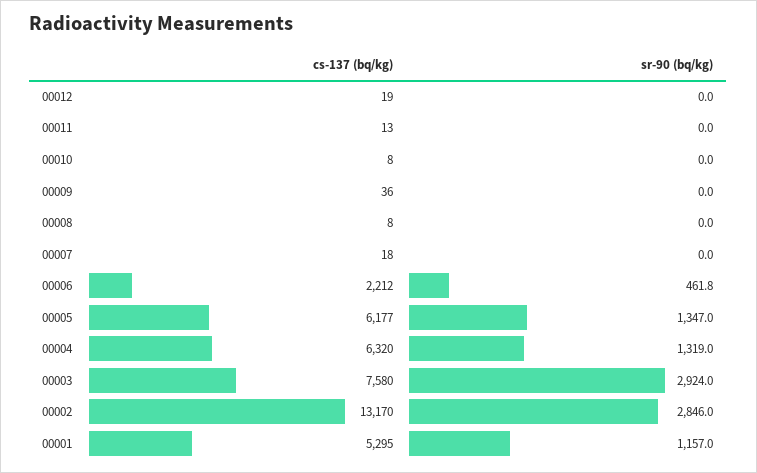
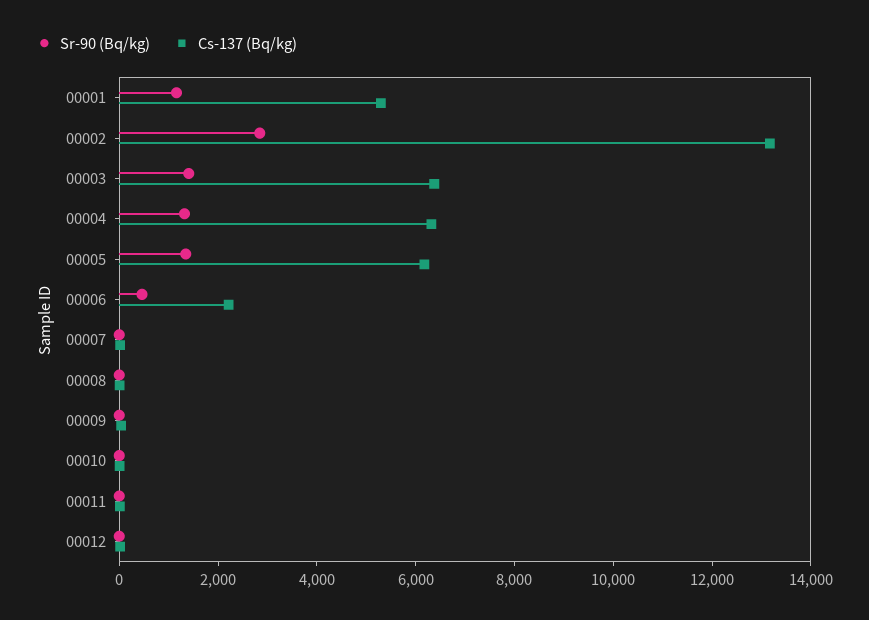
cs-137 (bq/kg), 00003: 7580 -> 6500
sr-90 (bq/kg), 00003: 2924 -> 1500

